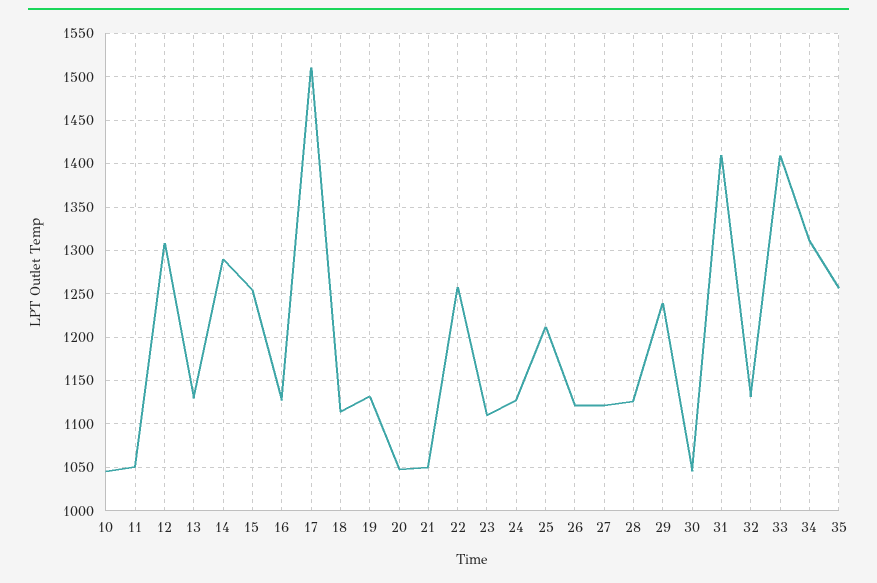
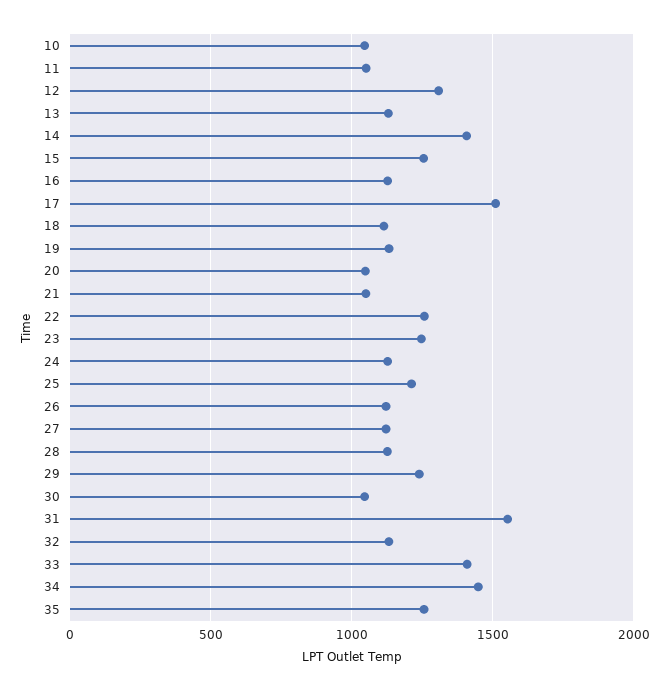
14: 1290 -> 1400
23: 1110 -> 1250
31: 1410 -> 1550
34: 1310 -> 1450

